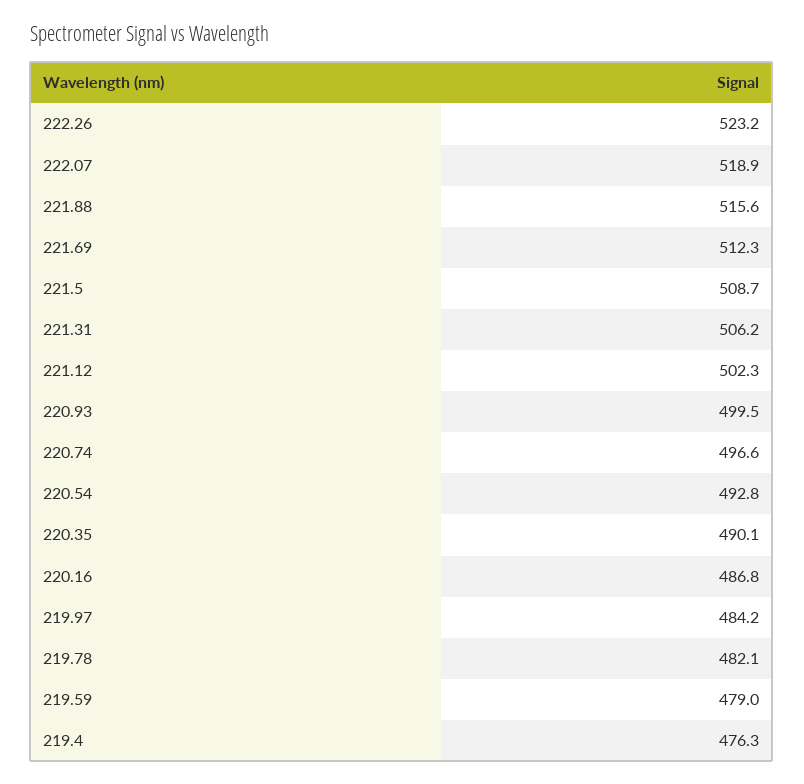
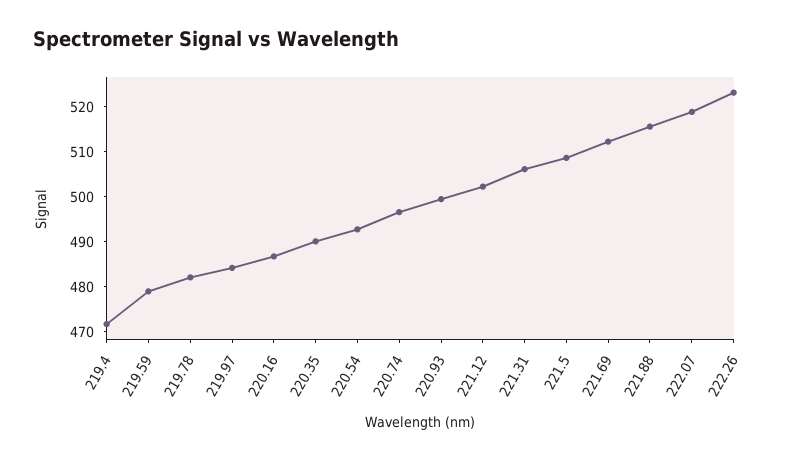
219.4: 476.3 -> 472

